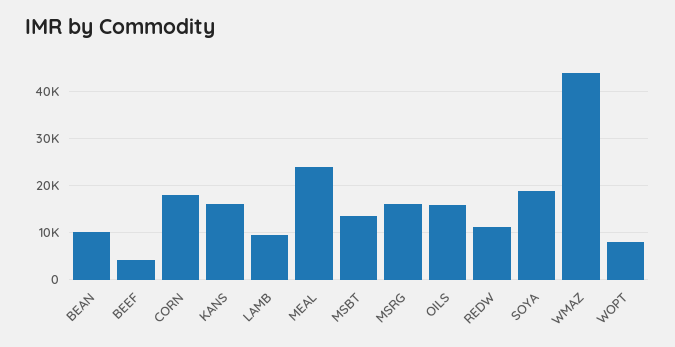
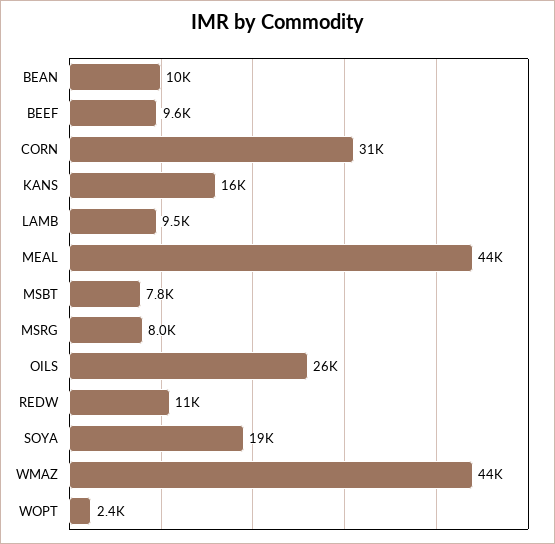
BEEF: 4000 -> 9600
CORN: 18000 -> 31000
MEAL: 24000 -> 44000
MSBT: 14000 -> 7800
MSRG: 16000 -> 8000
OILS: 16000 -> 26000
WOPT: 8000 -> 2400

